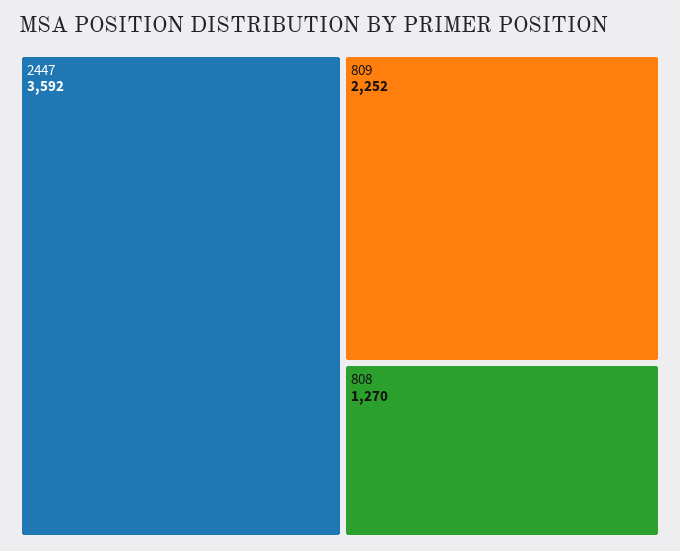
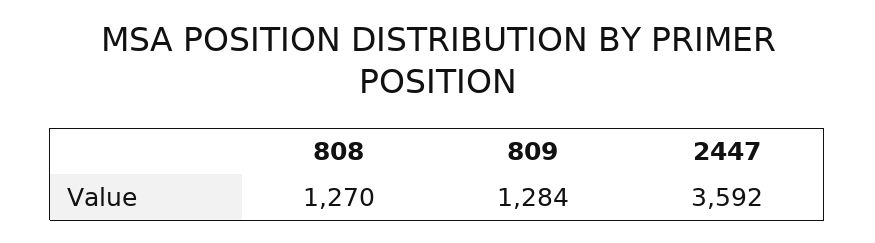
809: 2252 -> 1284

